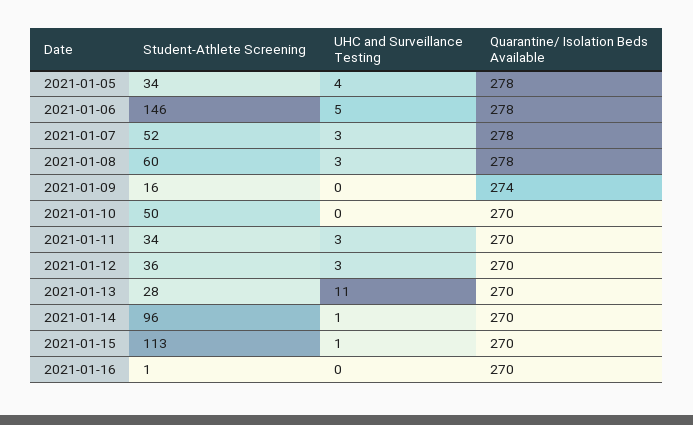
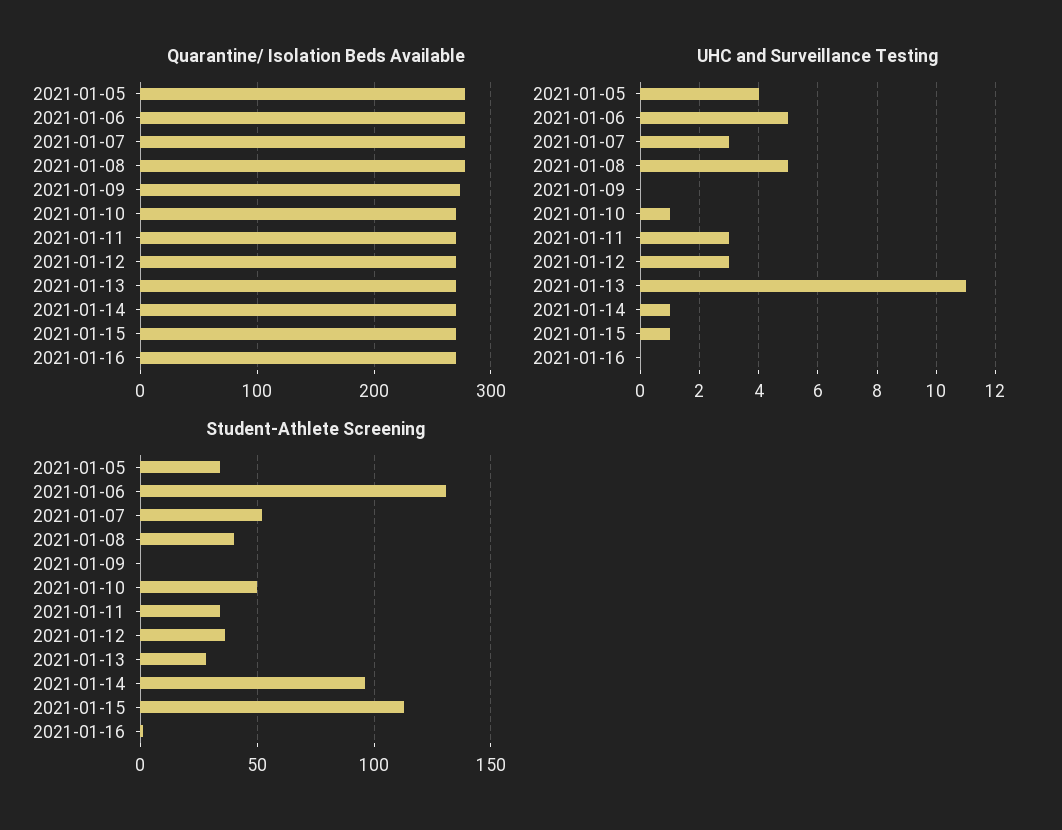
Student-Athlete Screening, 2021-01-06: 146 -> 130
Student-Athlete Screening, 2021-01-08: 60 -> 40
UHC and Surveillance Testing, 2021-01-08: 3 -> 5
Student-Athlete Screening, 2021-01-09: 16 -> 0
UHC and Surveillance Testing, 2021-01-10: 0 -> 1

